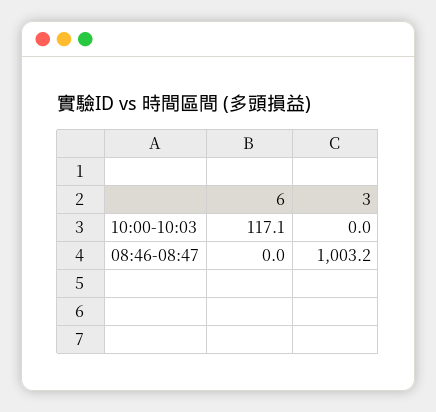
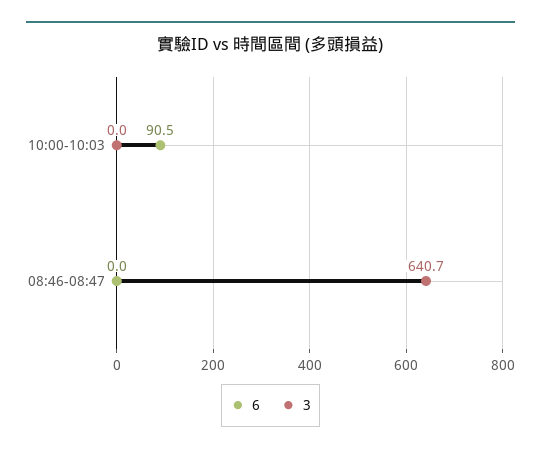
6, 10:00-10:03: 117.1 -> 90.5
3, 08:46-08:47: 1003.2 -> 640.7

